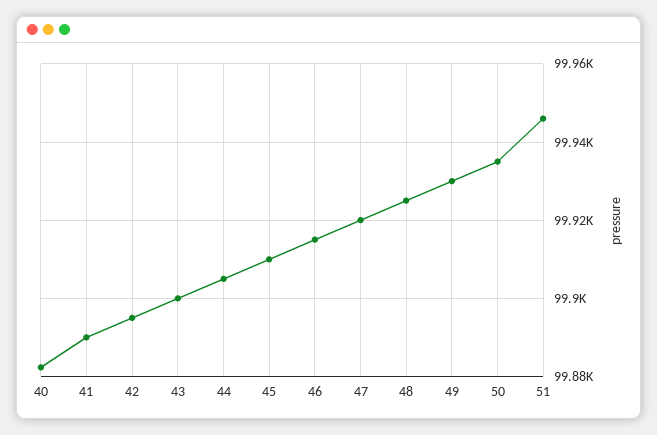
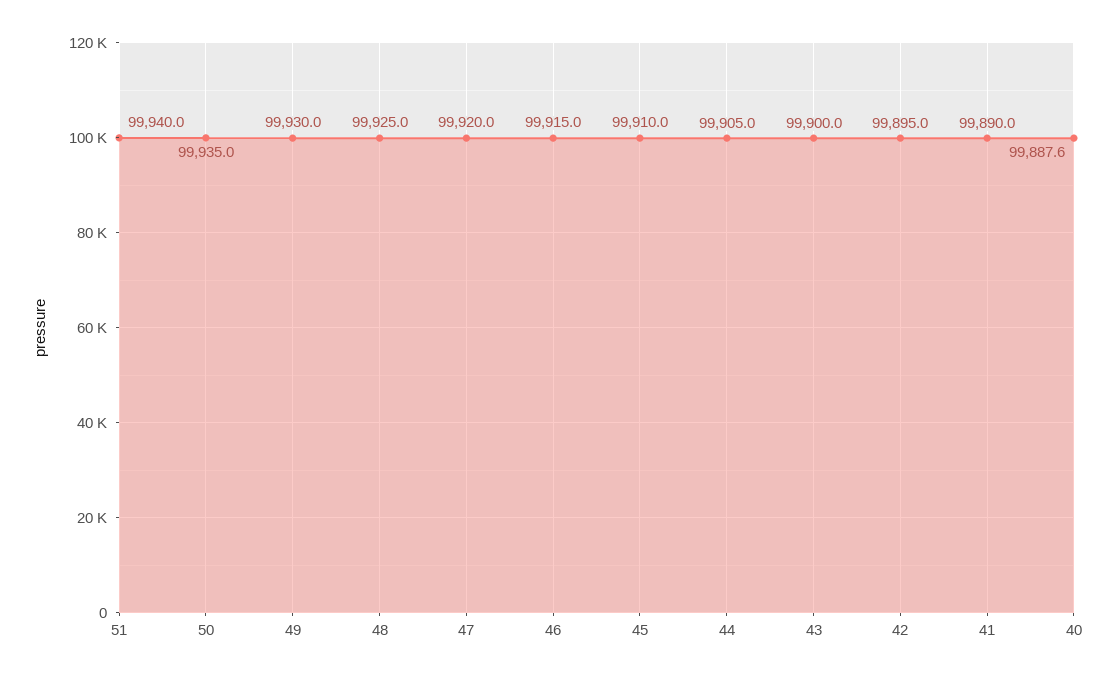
40: 99882 -> 99887.6
51: 99946 -> 99940

